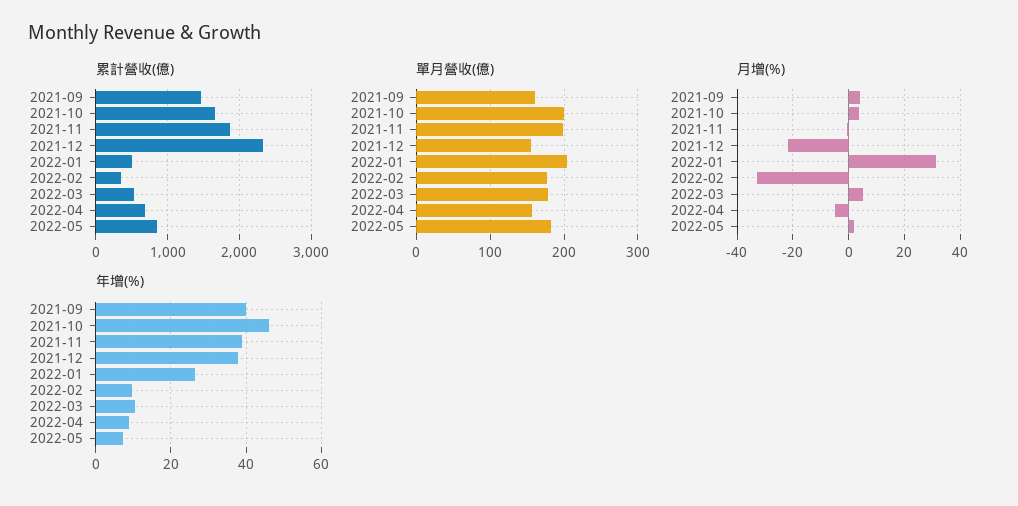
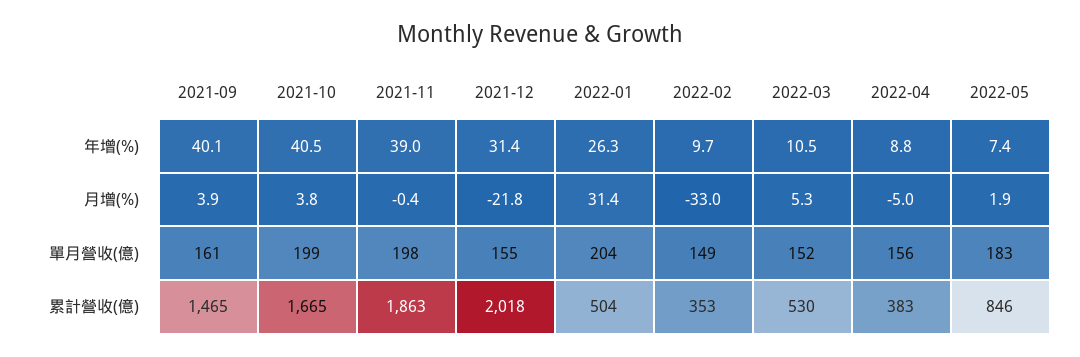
累計營收(億), 2021-12: 2300 -> 2018
累計營收(億), 2022-04: 700 -> 383
單月營收(億), 2022-02: 180 -> 149
單月營收(億), 2022-03: 180 -> 152
年增(%), 2021-10: 46 -> 40.5
年增(%), 2021-12: 38 -> 31.4

